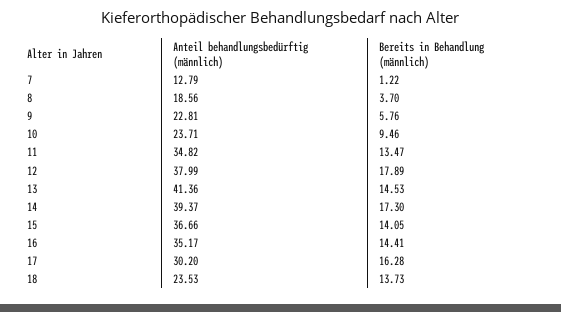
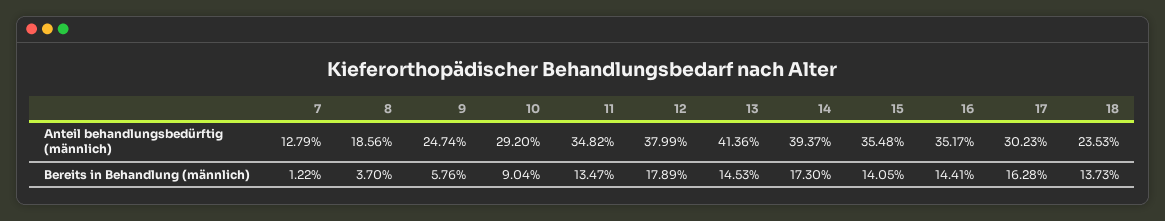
Anteil behandlungsbedürftig (männlich), 9: 22.81 -> 24.74
Anteil behandlungsbedürftig (männlich), 10: 23.71 -> 29.2
Bereits in Behandlung (männlich), 10: 9.46 -> 9.04
Anteil behandlungsbedürftig (männlich), 15: 36.66 -> 35.48
Anteil behandlungsbedürftig (männlich), 17: 30.2 -> 30.23

